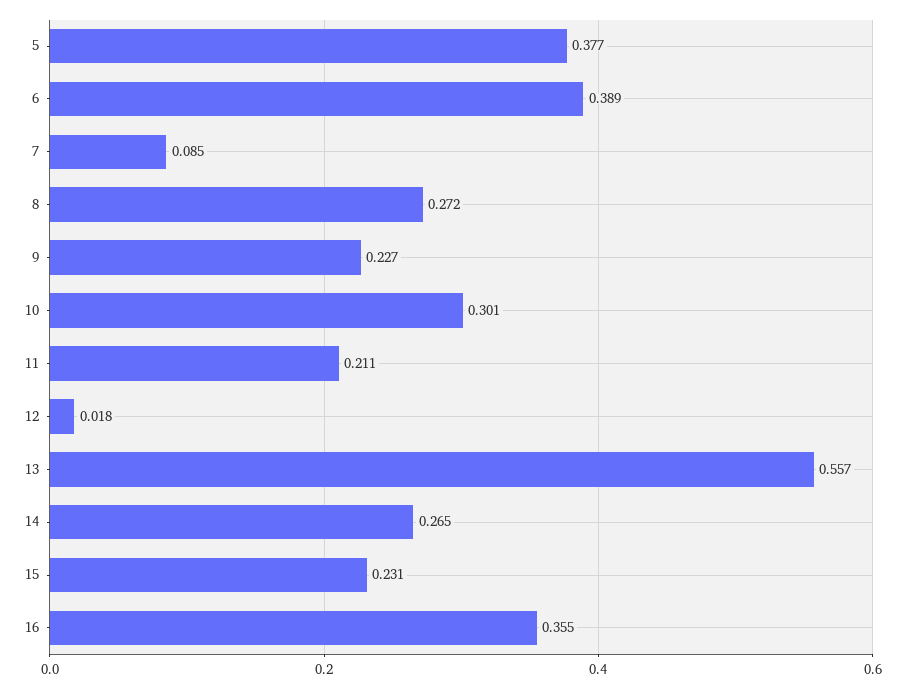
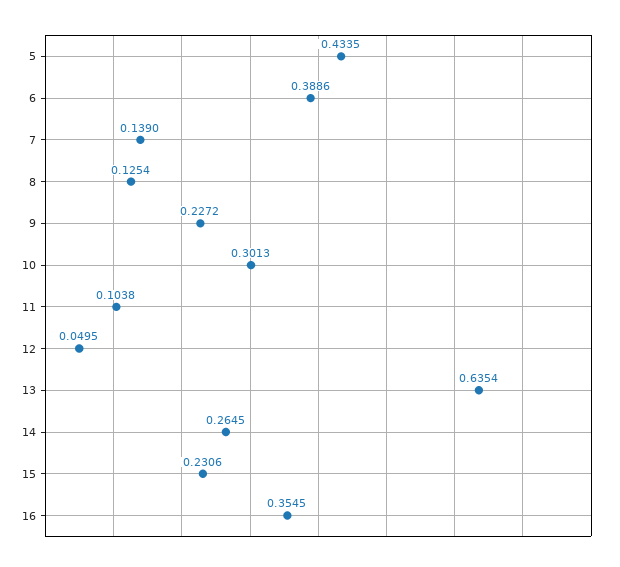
5: 0.377 -> 0.4335
7: 0.085 -> 0.139
8: 0.272 -> 0.1254
11: 0.211 -> 0.1038
12: 0.018 -> 0.0495
13: 0.557 -> 0.6354

